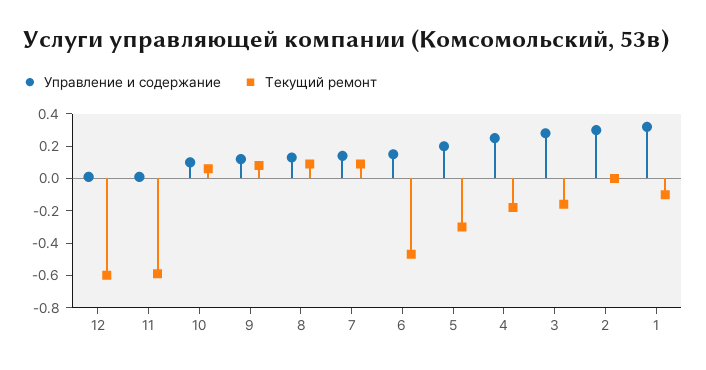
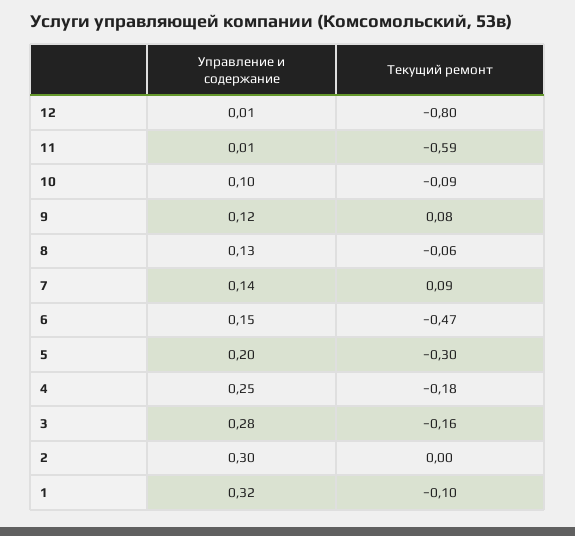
Текущий ремонт, 12: -0.6 -> -0.8
Текущий ремонт, 10: 0.05 -> -0.09
Текущий ремонт, 8: 0.1 -> -0.06

